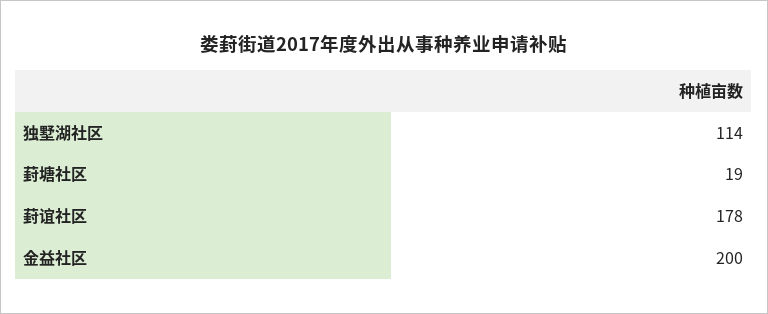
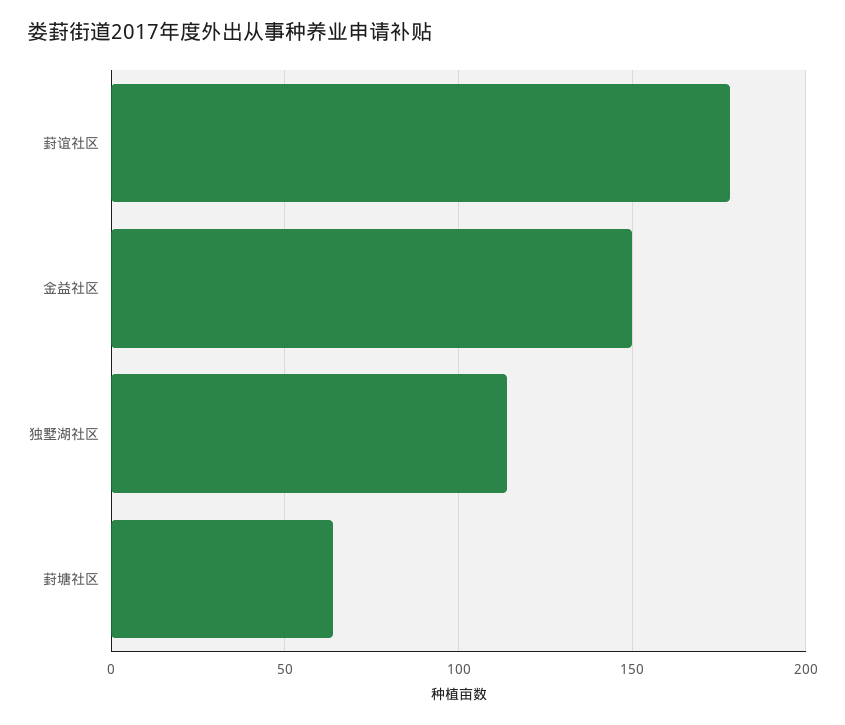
葑塘社区: 19 -> 65
金益社区: 200 -> 150

